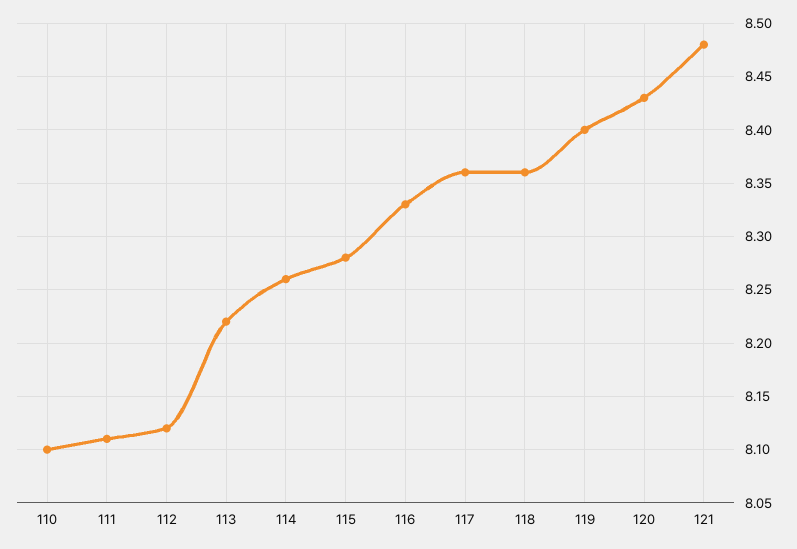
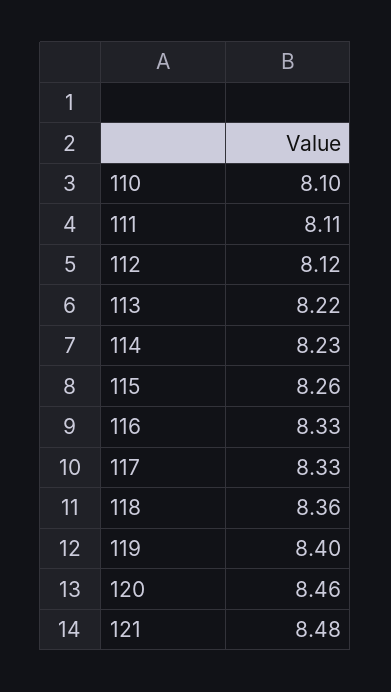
114: 8.26 -> 8.23
115: 8.28 -> 8.26
117: 8.36 -> 8.33
120: 8.43 -> 8.46

